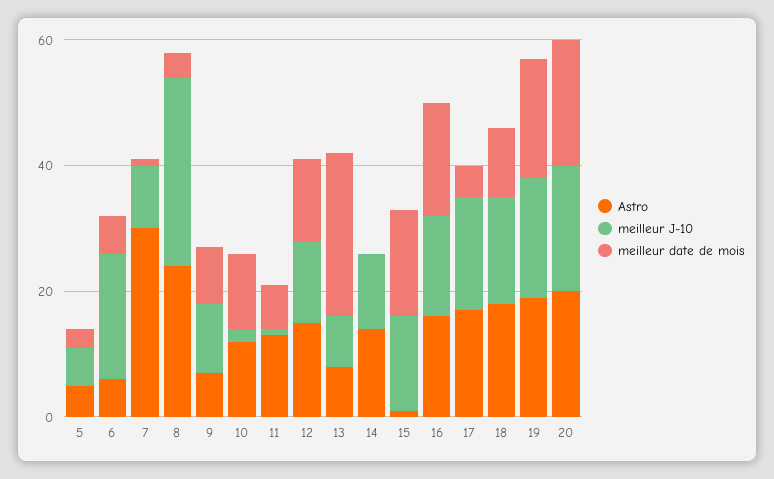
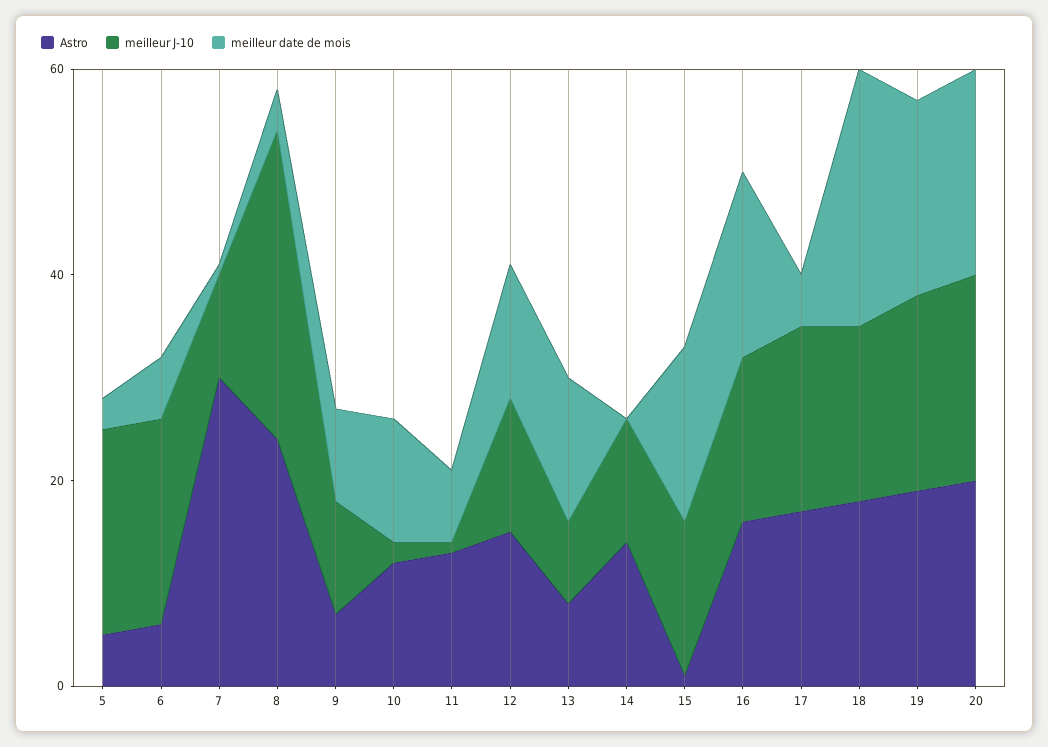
meilleur J-10, 5: 5 -> 20
meilleur date de mois, 13: 25 -> 15
meilleur date de mois, 18: 10 -> 25

